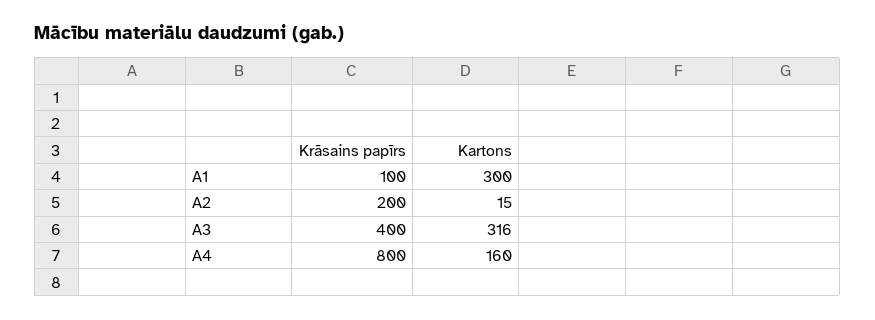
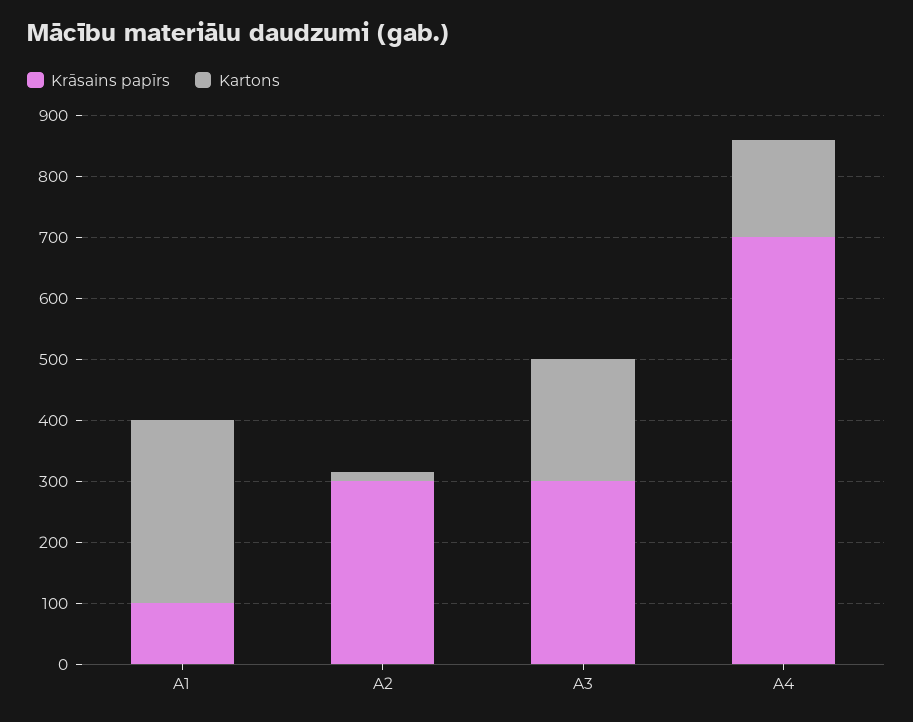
Krāsains papīrs, A2: 200 -> 300
Krāsains papīrs, A3: 400 -> 300
Kartons, A3: 316 -> 200
Krāsains papīrs, A4: 800 -> 700

